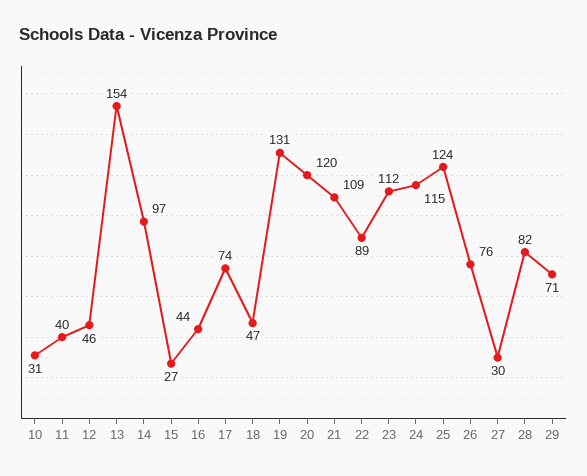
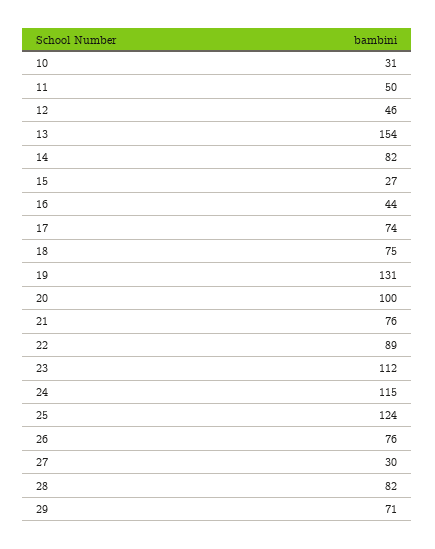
11: 40 -> 50
14: 97 -> 82
18: 47 -> 75
20: 120 -> 100
21: 109 -> 76

